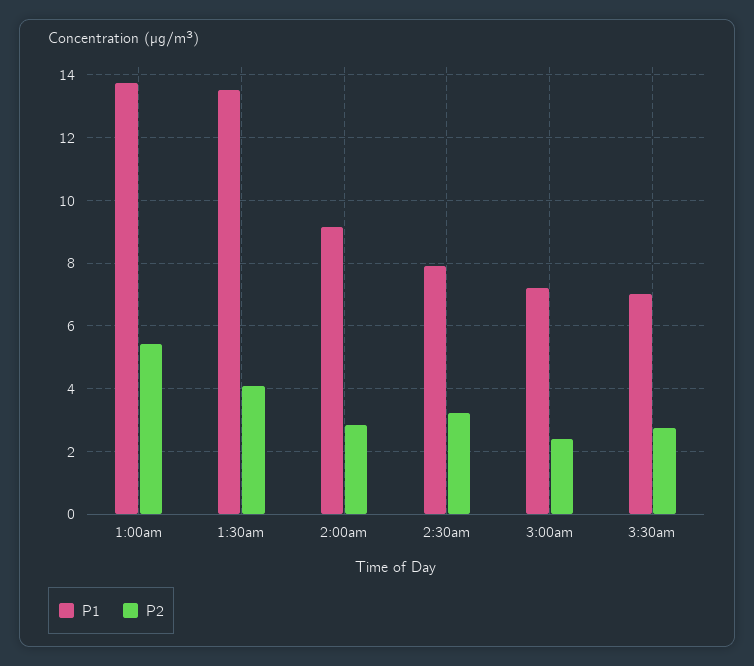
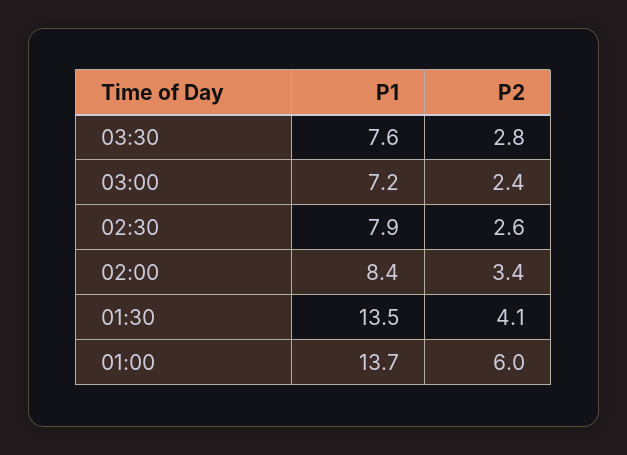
P2, 1:00am: 5.4 -> 6
P1, 2:00am: 9.2 -> 8.4
P2, 2:00am: 2.8 -> 3.4
P2, 2:30am: 3.2 -> 2.6
P1, 3:30am: 7 -> 7.6

